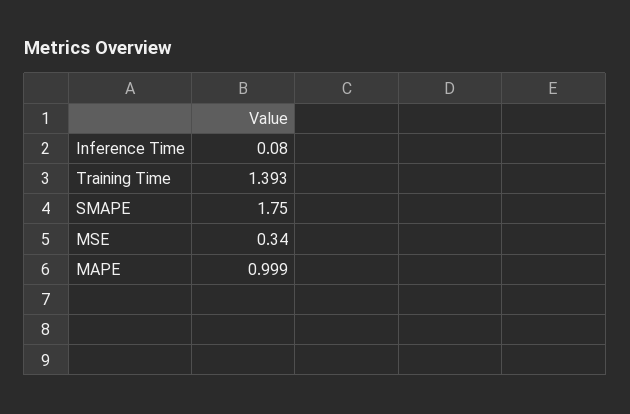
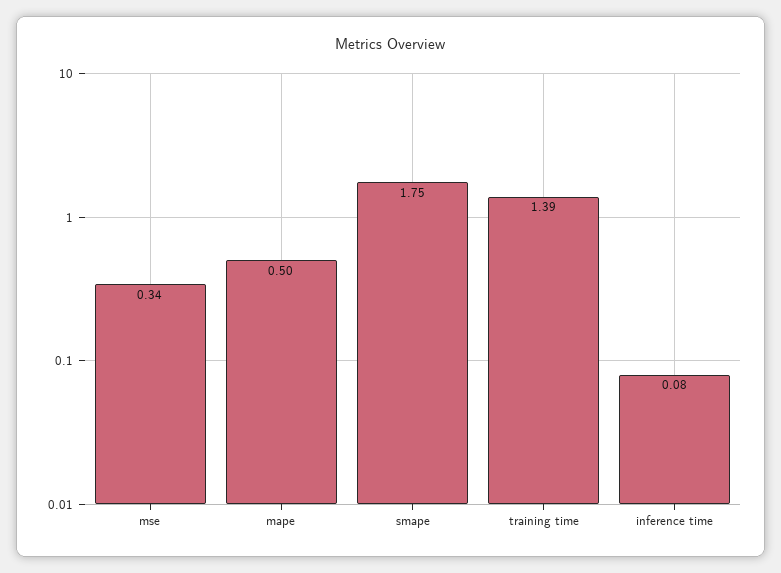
MAPE: 0.999 -> 0.5

